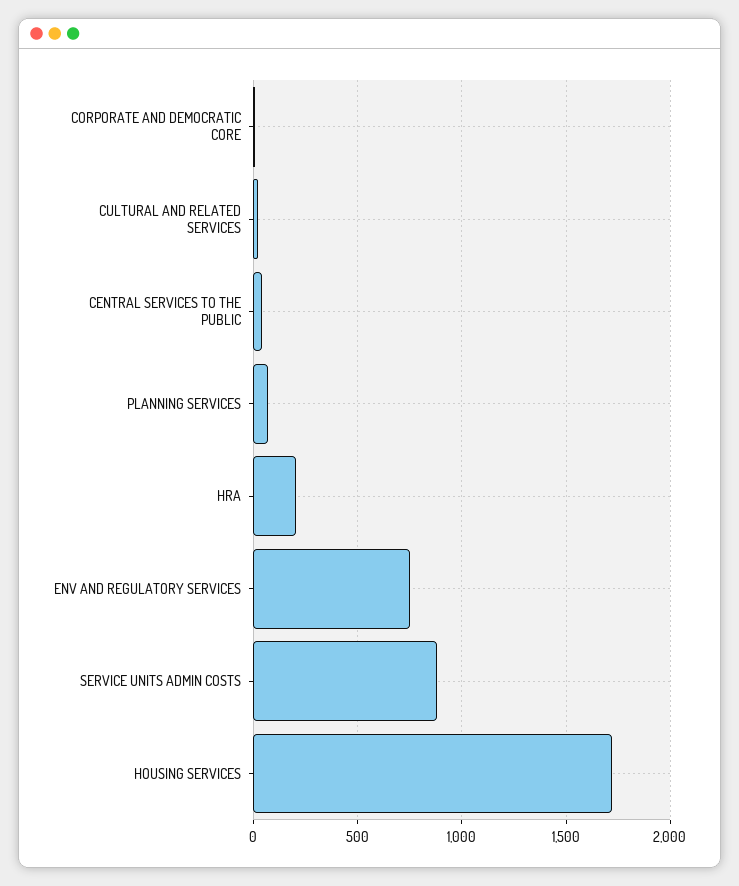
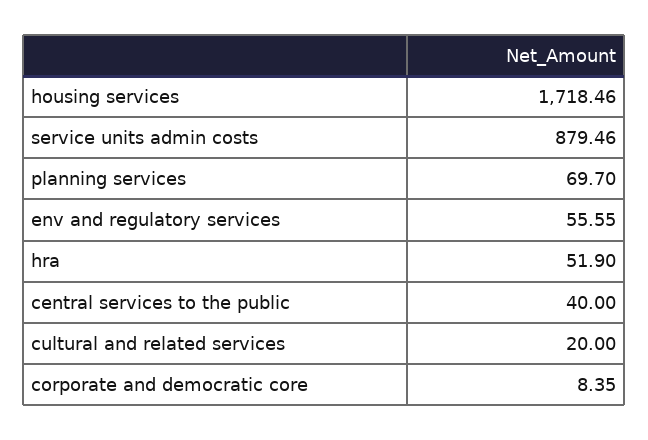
HRA: 200 -> 51.9
ENV AND REGULATORY SERVICES: 750 -> 55.55

